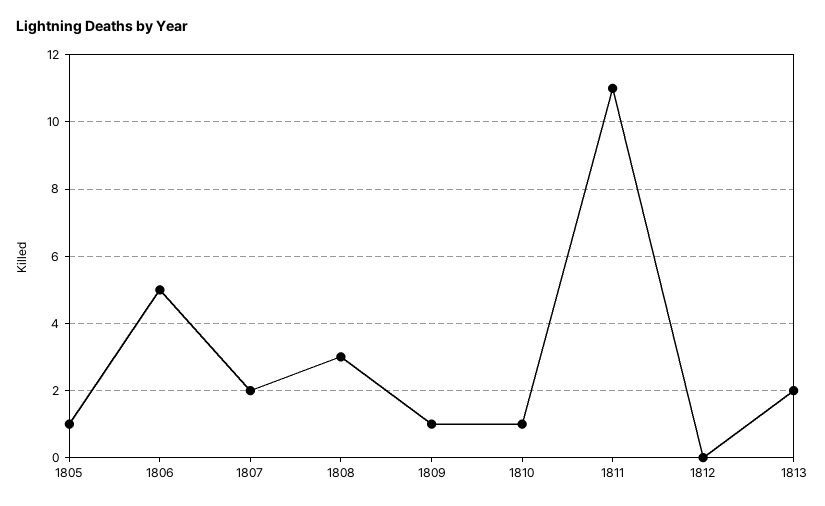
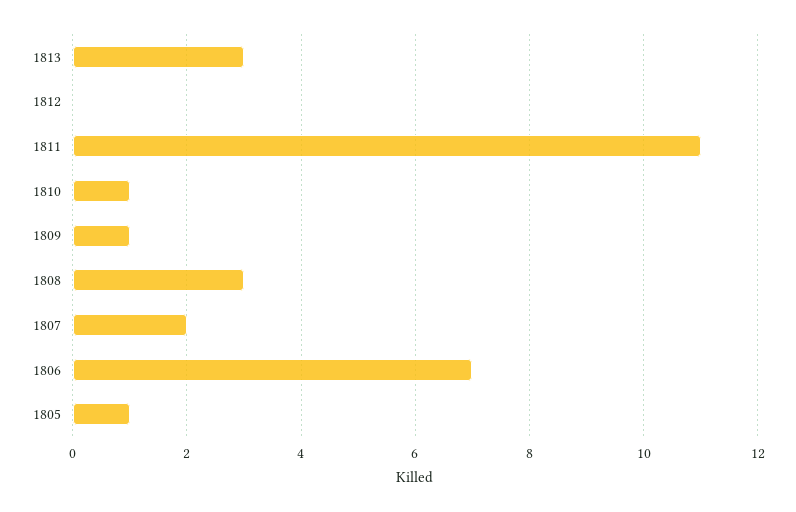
1806: 5 -> 7
1813: 2 -> 3

